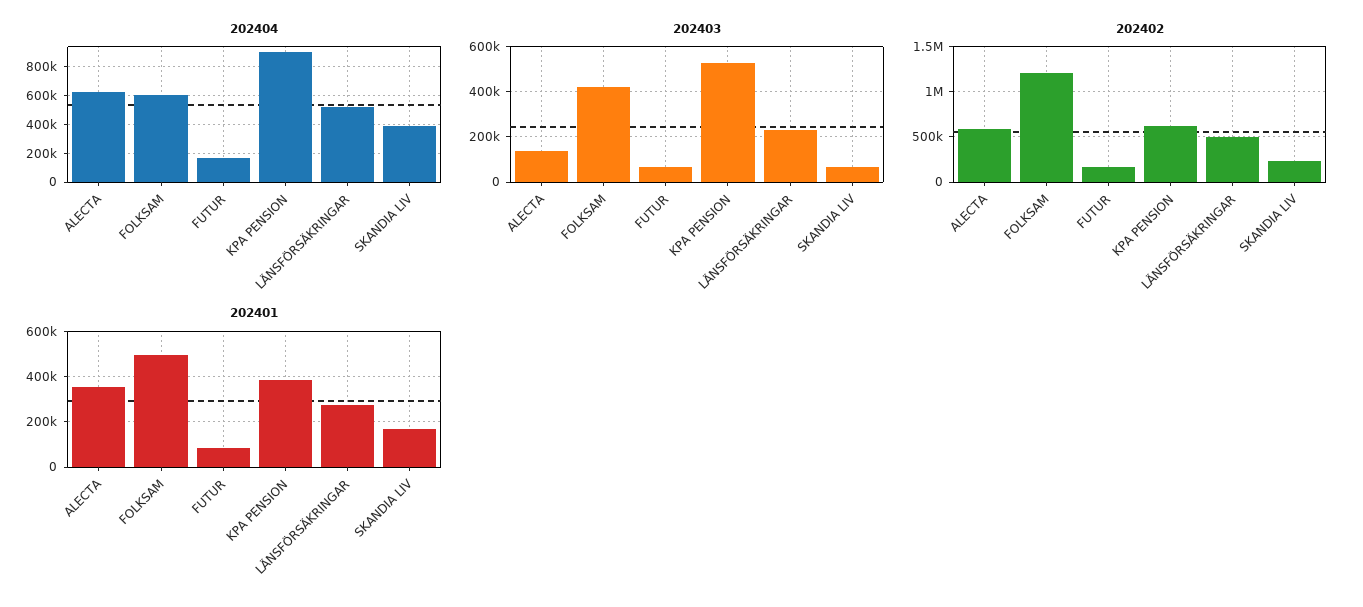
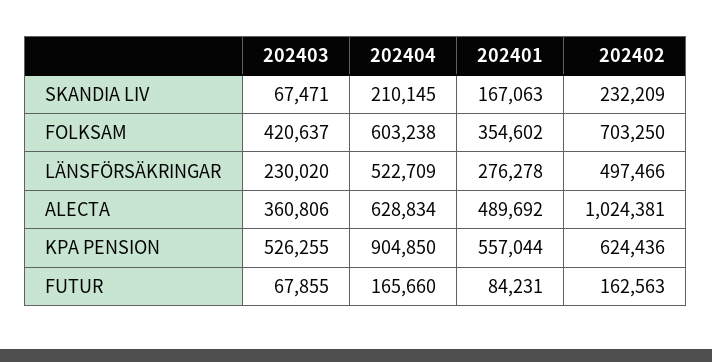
202404, SKANDIA LIV: 400000 -> 210145
202403, ALECTA: 150000 -> 360806
202402, ALECTA: 600000 -> 1024381
202402, FOLKSAM: 1200000 -> 703250
202401, ALECTA: 350000 -> 489692
202401, FOLKSAM: 500000 -> 354602
202401, KPA PENSION: 400000 -> 557044

